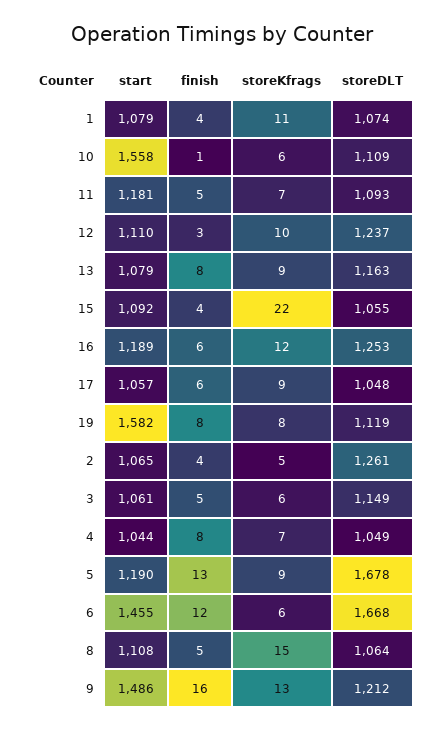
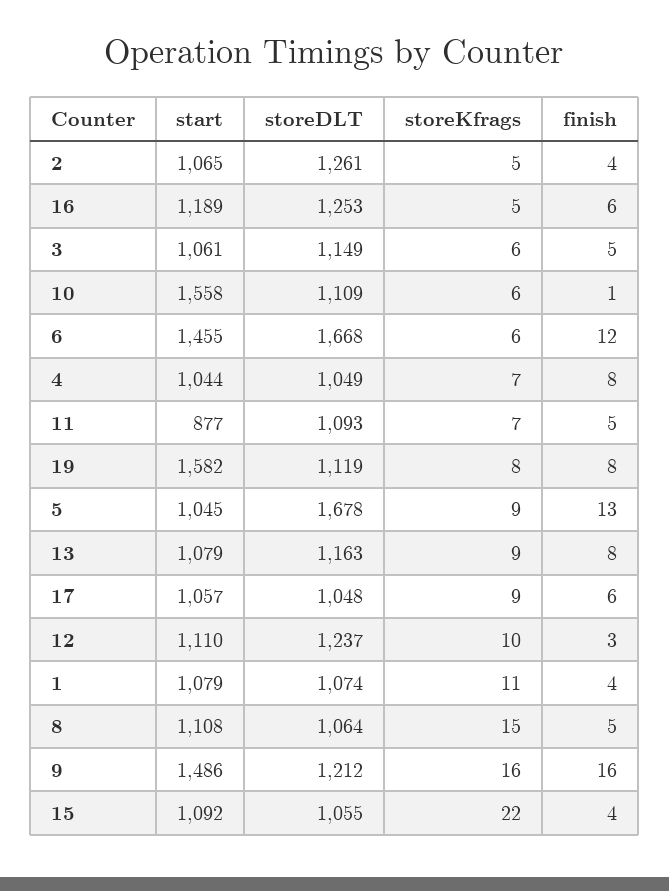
start, 11: 1181 -> 877
storeKfrags, 16: 12 -> 5
start, 5: 1190 -> 1045
storeKfrags, 9: 13 -> 16

